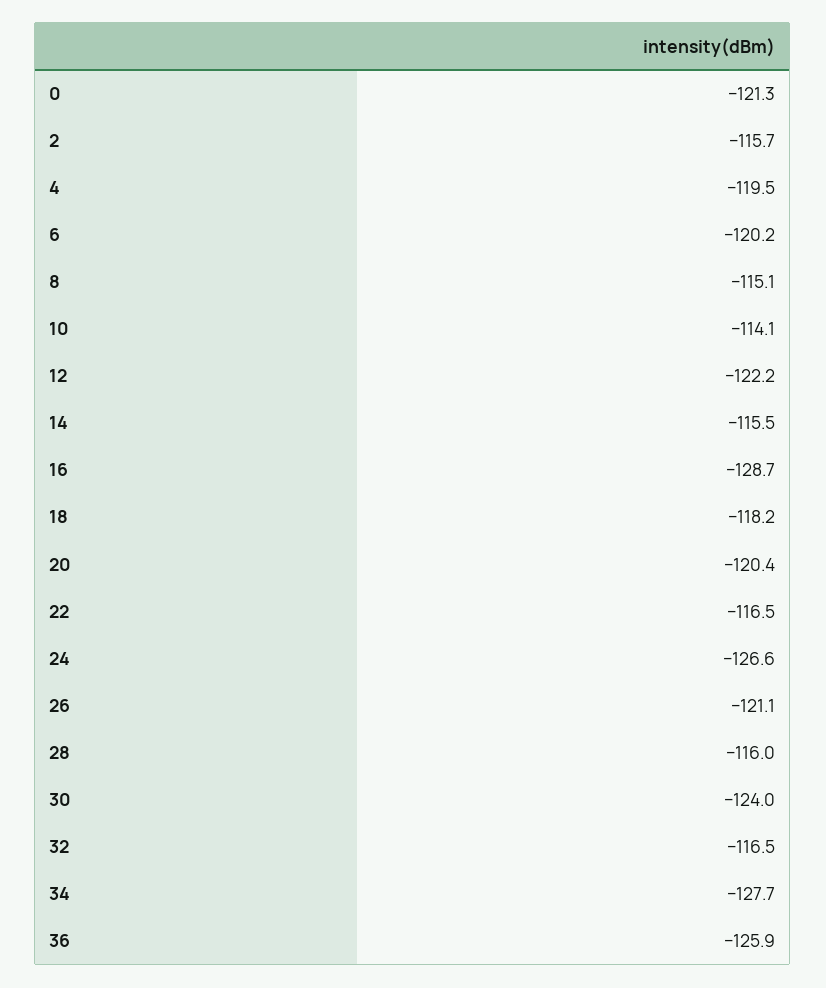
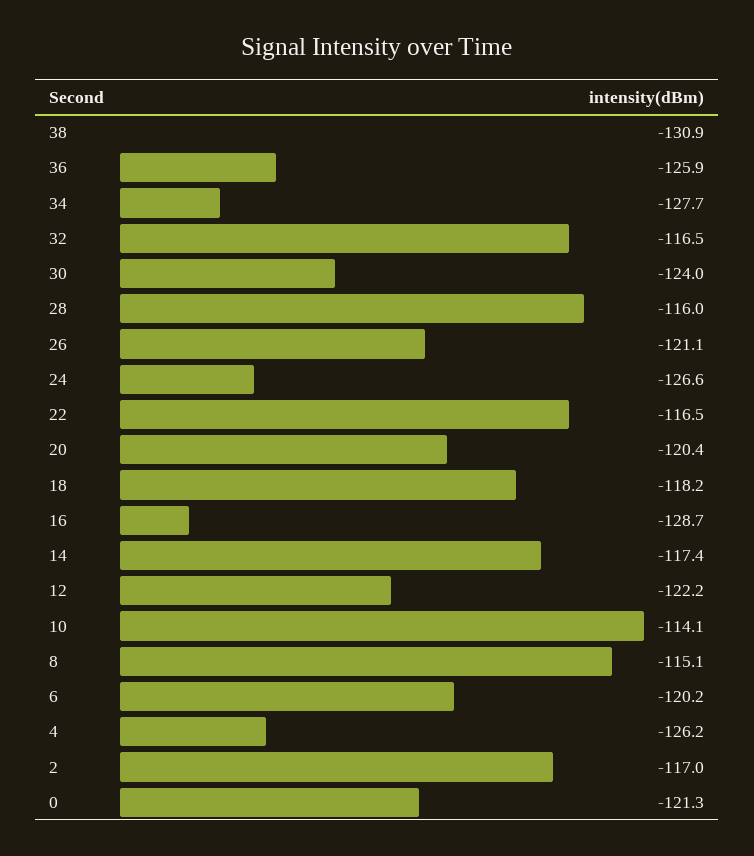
2: -115.7 -> -117
4: -119.5 -> -126.2
14: -115.5 -> -117.4
38: none -> -130.9

